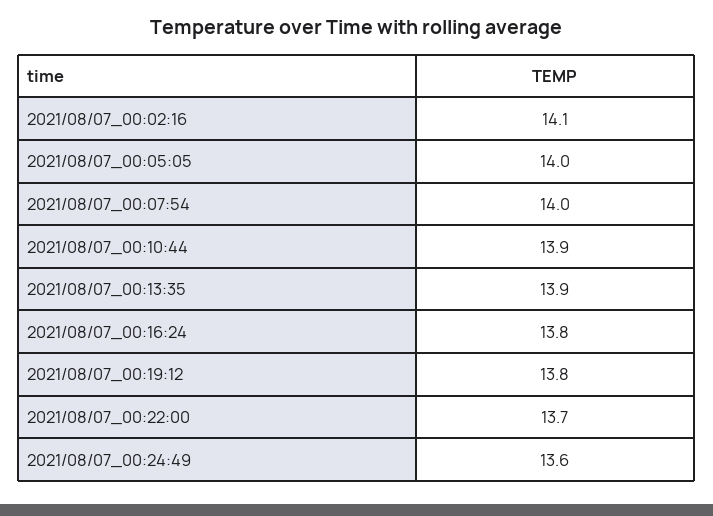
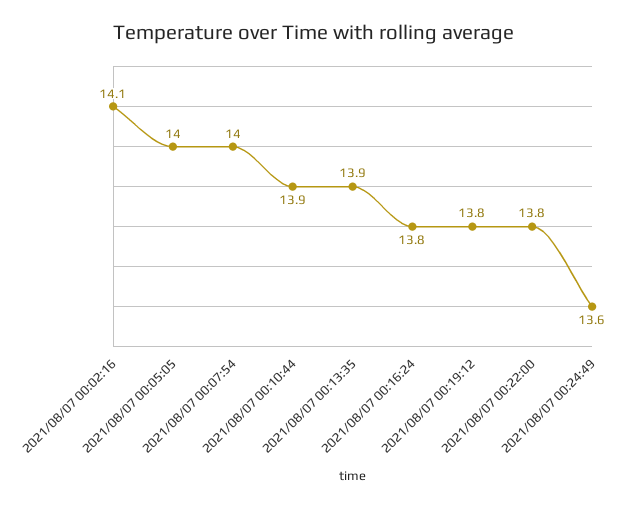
2021/08/07_00:22:00: 13.7 -> 13.8

